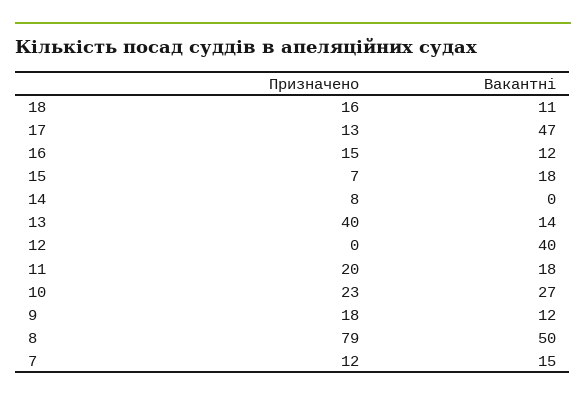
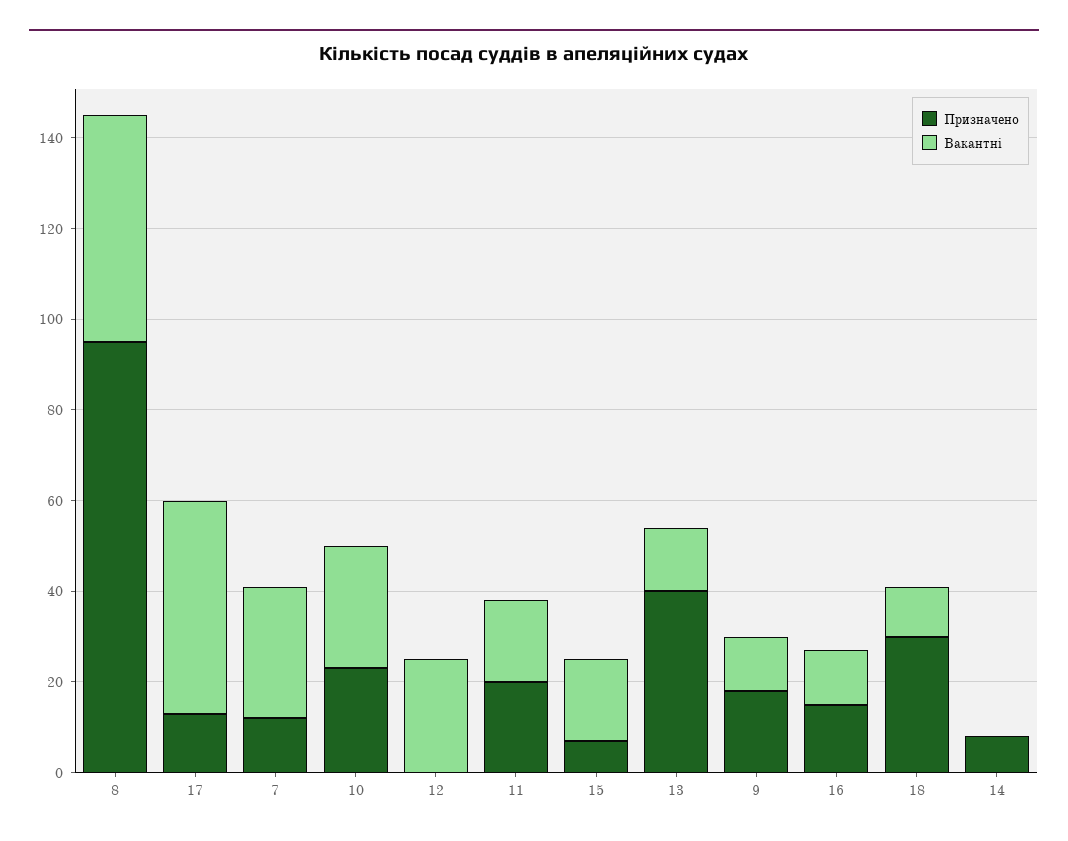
Призначено, 18: 16 -> 30
Вакантні, 12: 40 -> 25
Призначено, 8: 79 -> 95
Вакантні, 7: 15 -> 30

